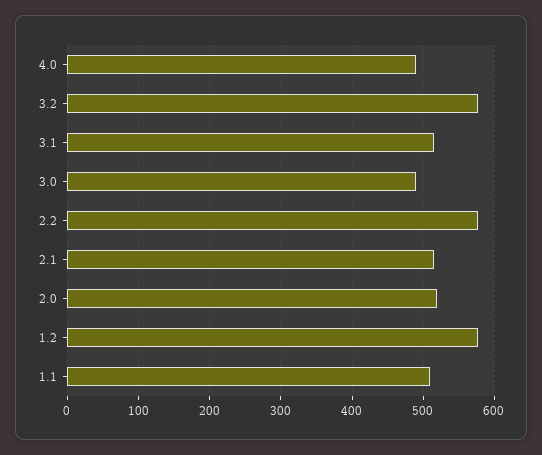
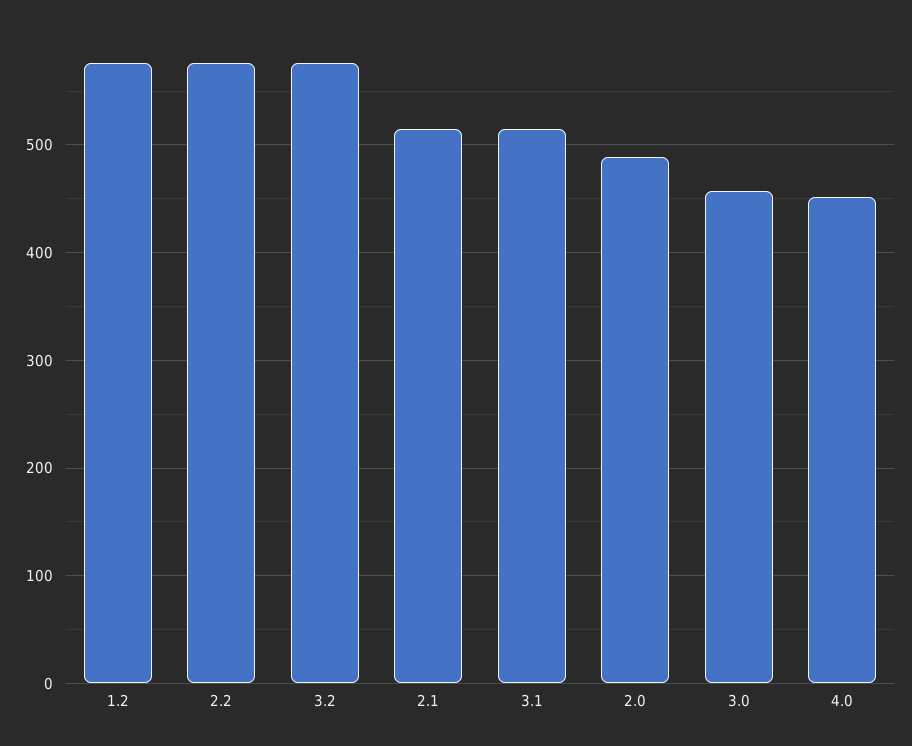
4.0: 490 -> 450
3.0: 490 -> 460
2.0: 520 -> 490
1.1: 510 -> none

